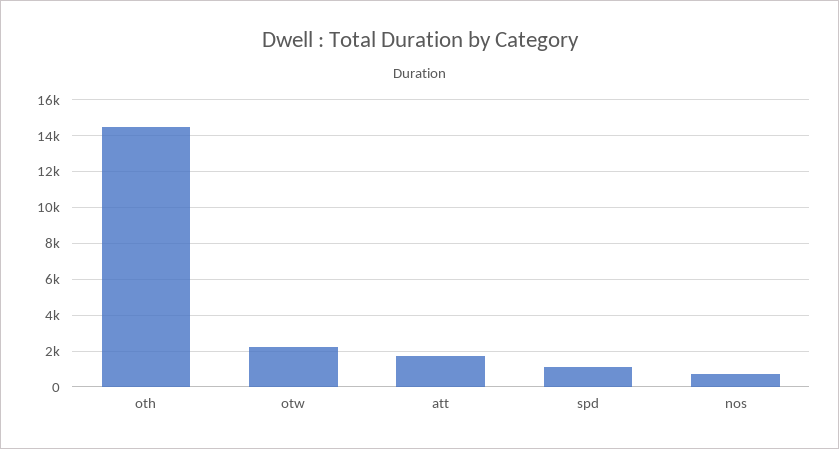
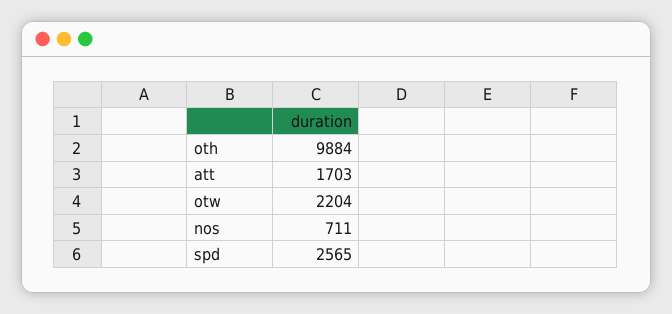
oth: 14500 -> 9884
spd: 1000 -> 2565

